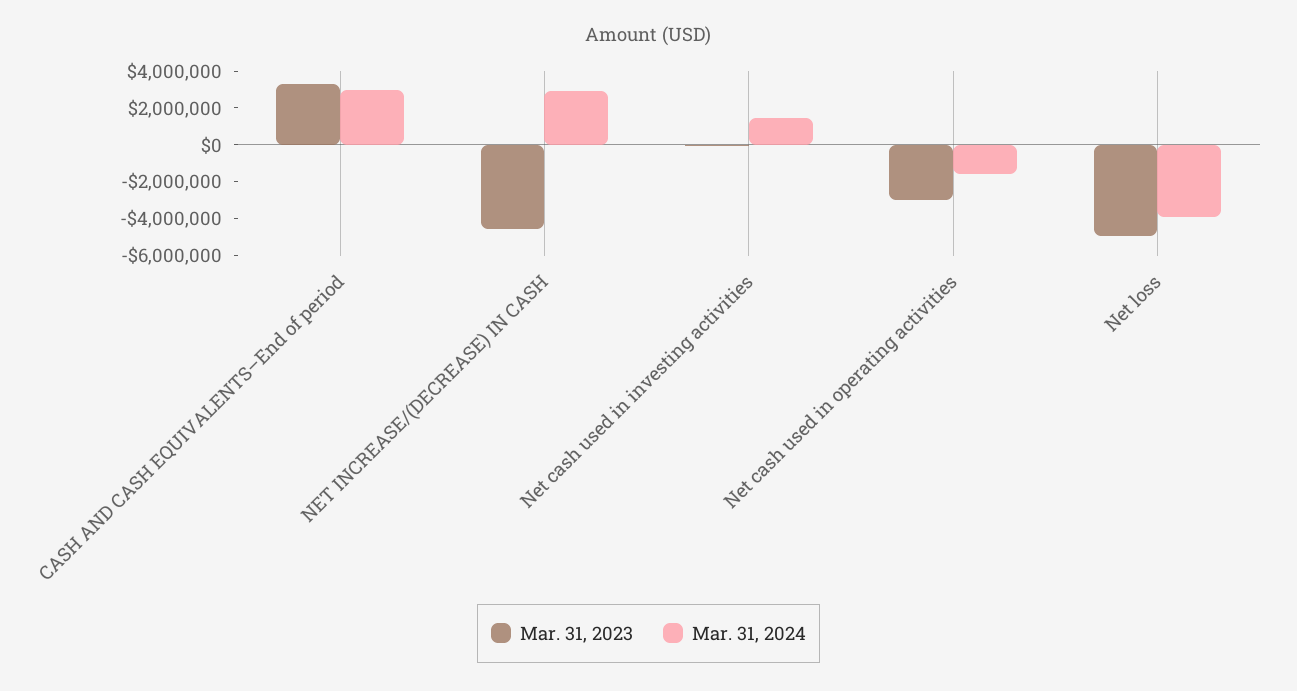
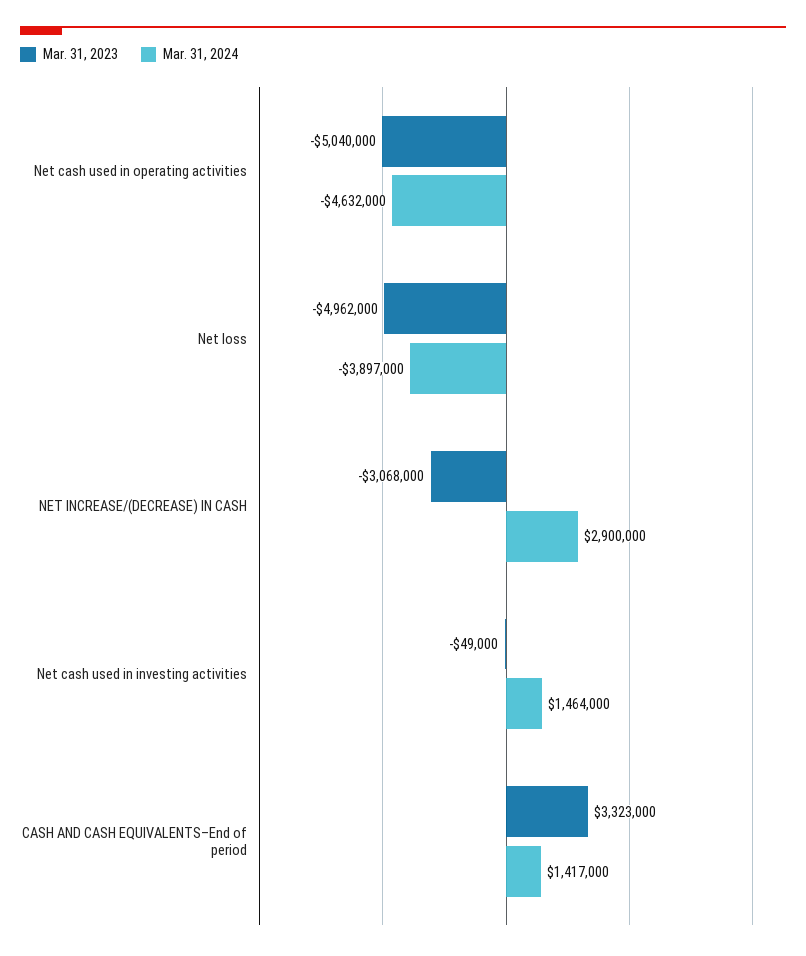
Mar. 31, 2024, CASH AND CASH EQUIVALENTS–End of period: 3000000 -> 1417000
Mar. 31, 2023, NET INCREASE/(DECREASE) IN CASH: -4500000 -> -3068000
Mar. 31, 2023, Net cash used in operating activities: -3000000 -> -5040000
Mar. 31, 2024, Net cash used in operating activities: -1500000 -> -4632000

